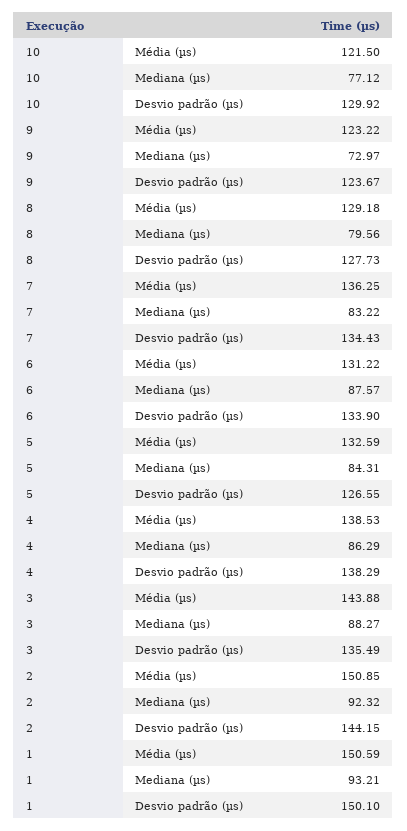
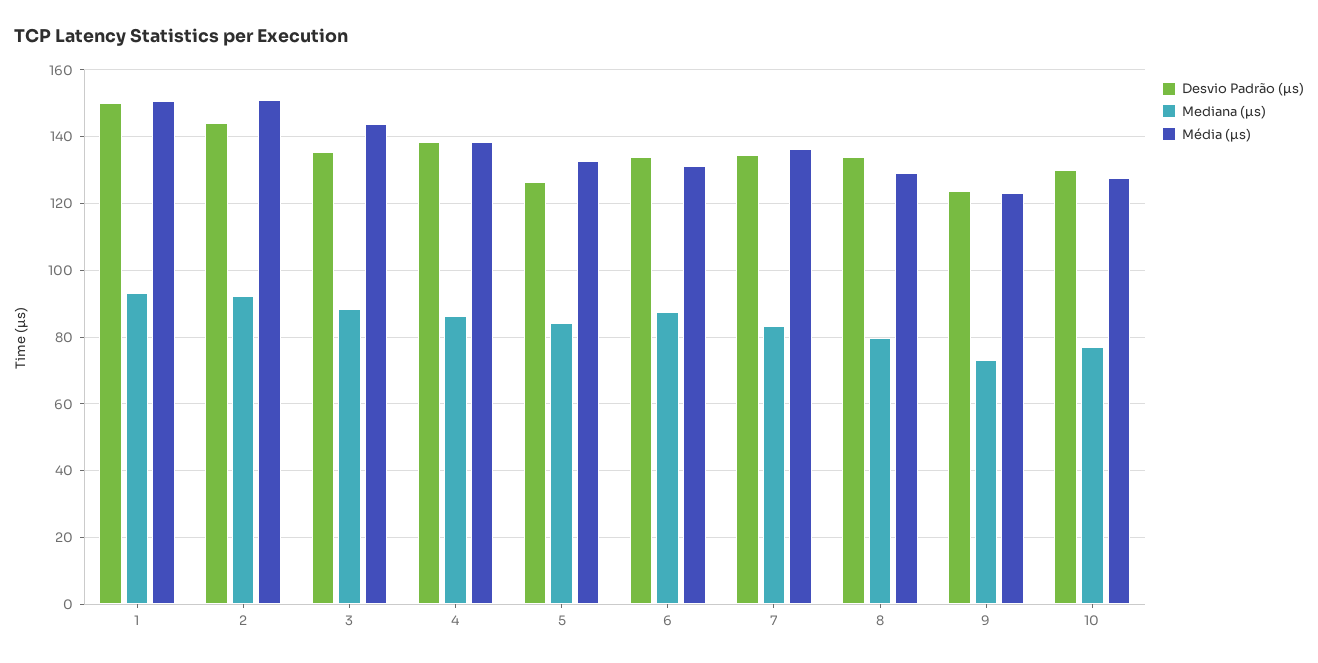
Média (µs), 10: 121.5 -> 128
Desvio padrão (µs), 8: 127.73 -> 134

